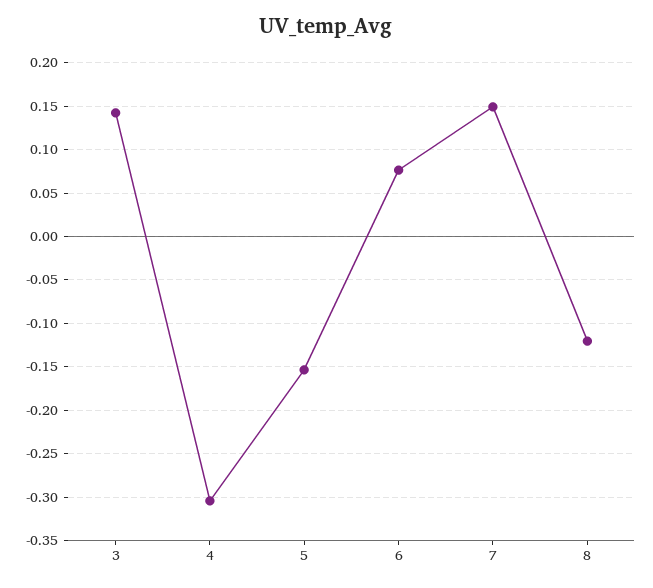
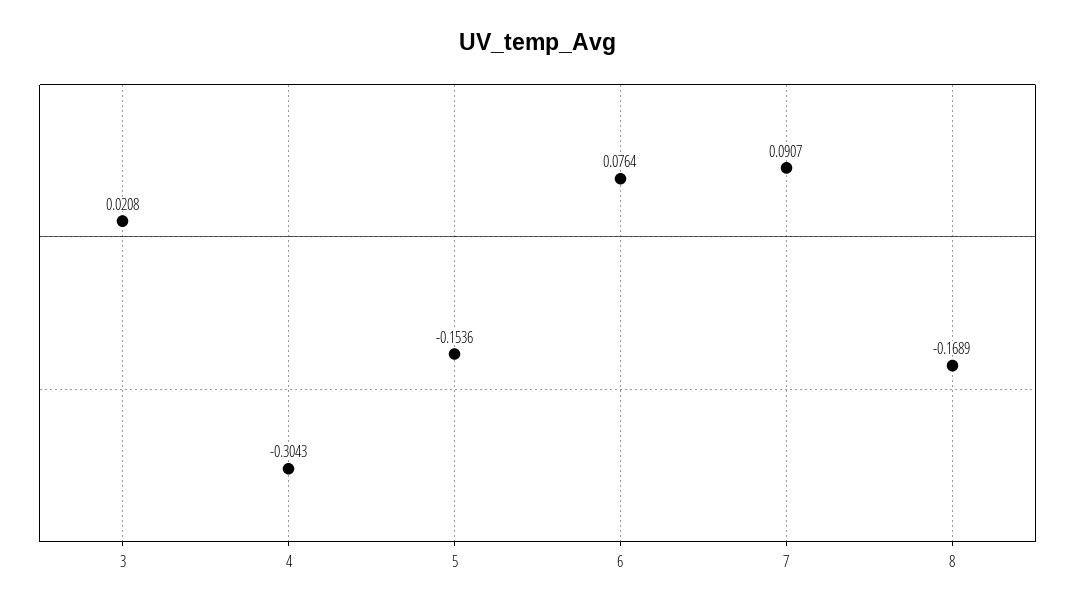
3: 0.14 -> 0.0208
7: 0.15 -> 0.0907
8: -0.12 -> -0.1689

